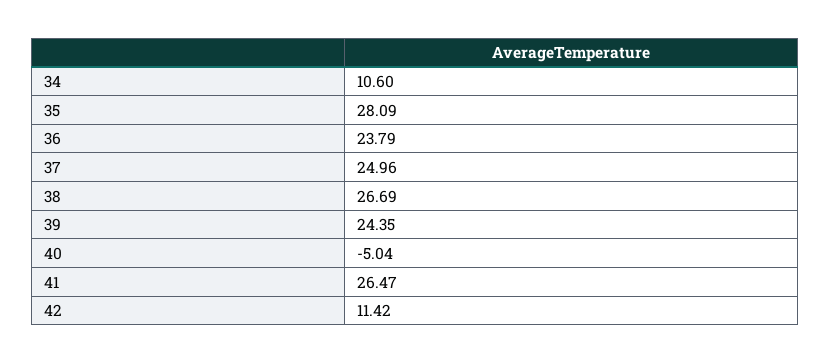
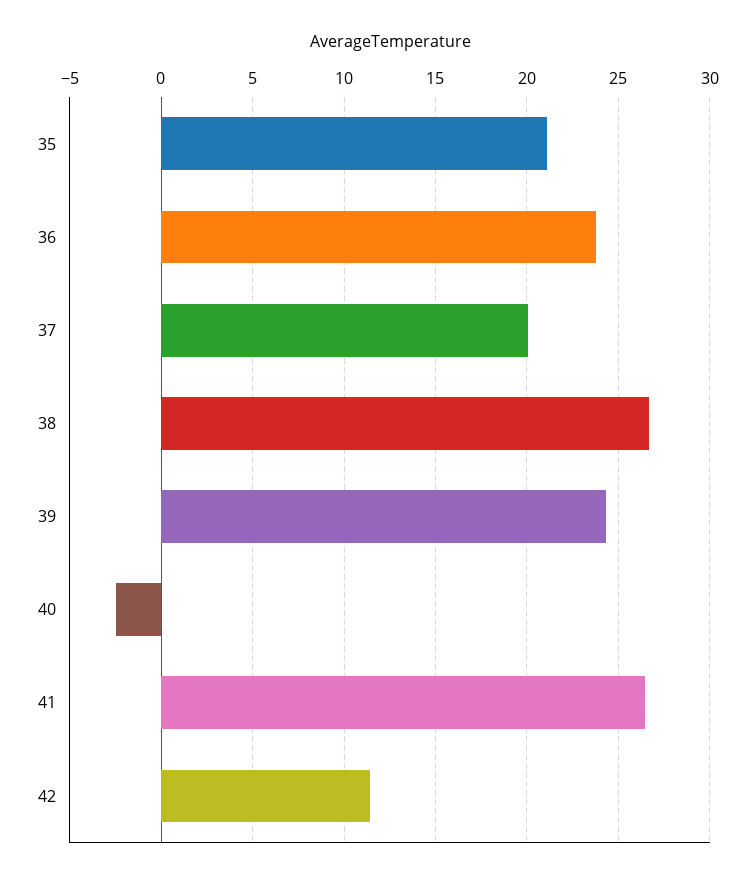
34: 10.6 -> none
35: 28.09 -> 21
37: 24.96 -> 20
40: -5.04 -> -2.5

